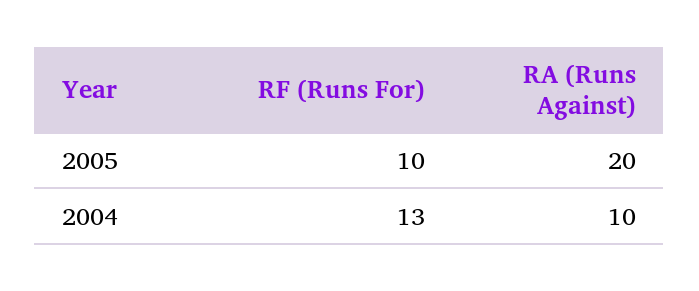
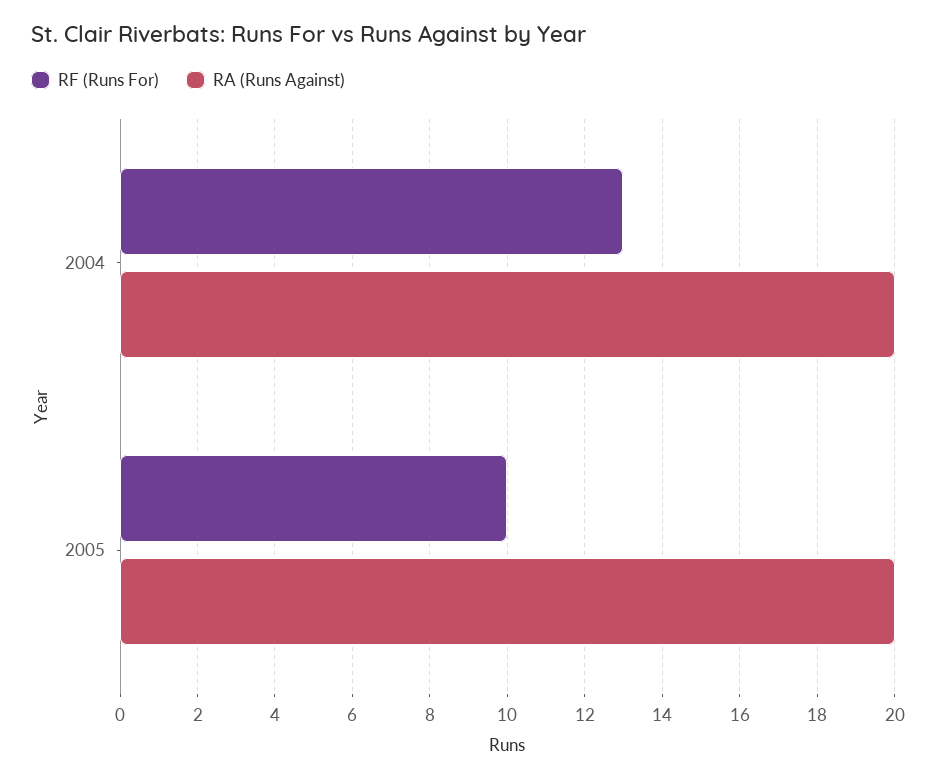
RA (Runs Against), 2004: 10 -> 20

